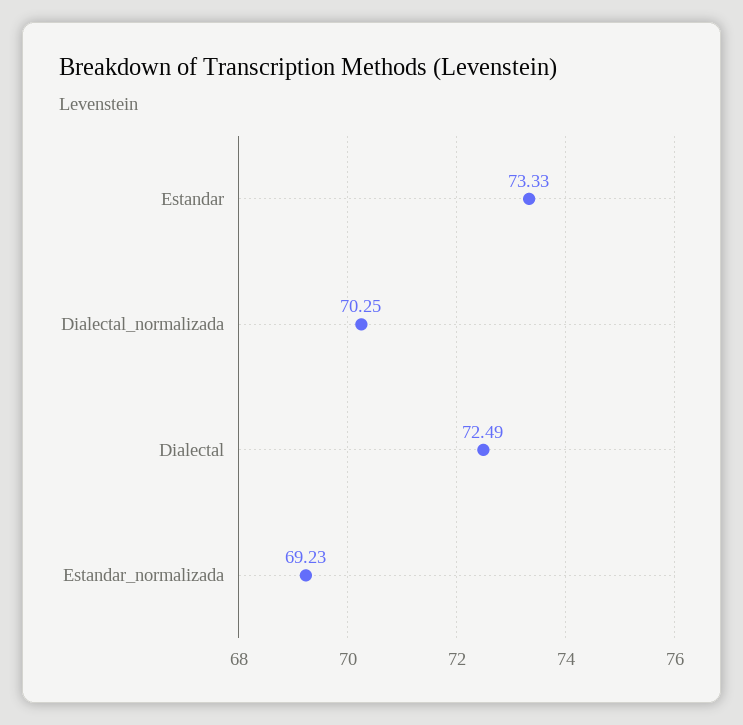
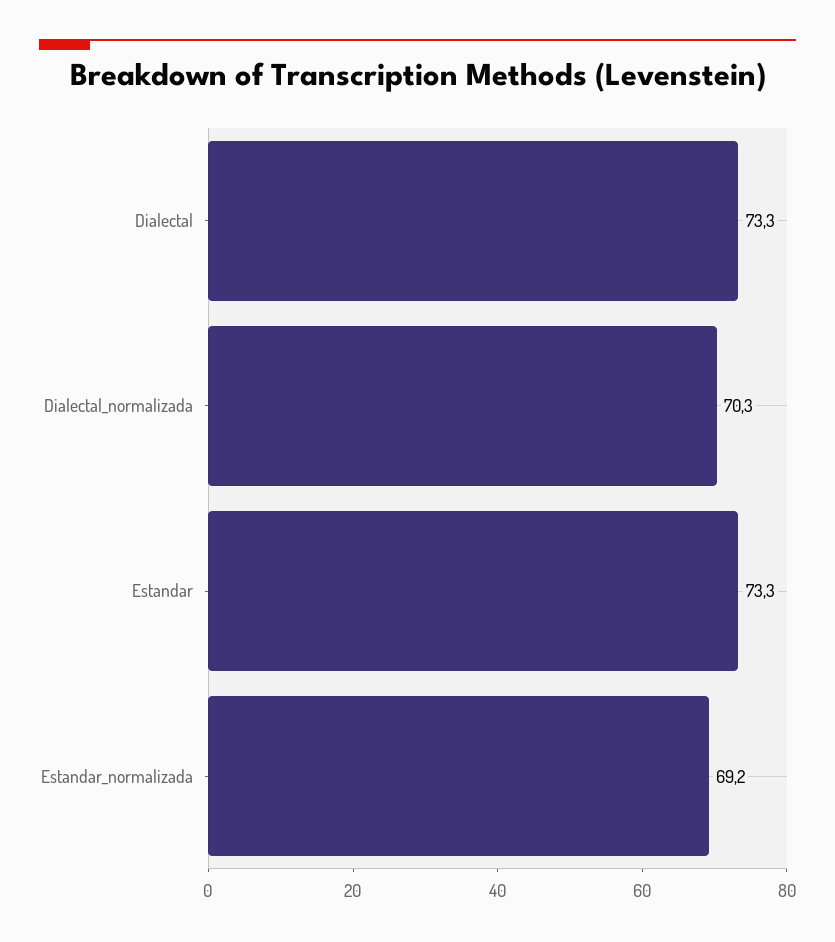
Dialectal: 72.49 -> 73.3

